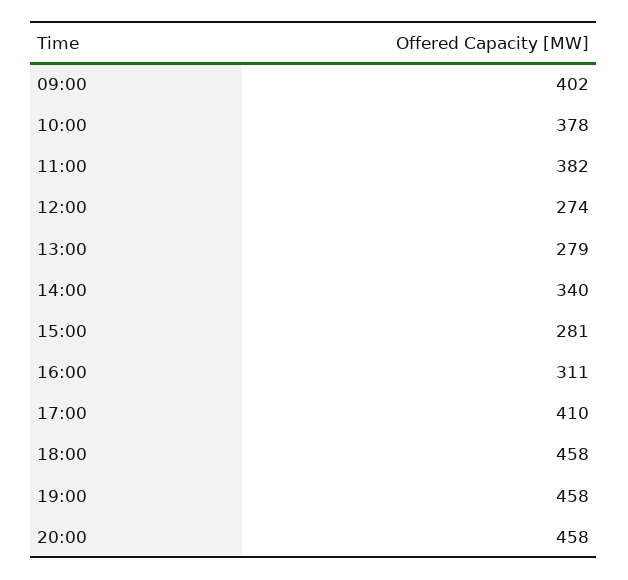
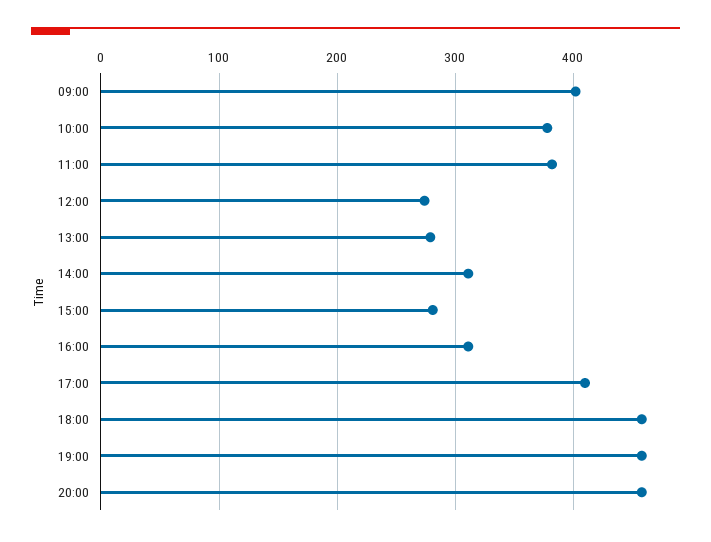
14:00: 340 -> 310

